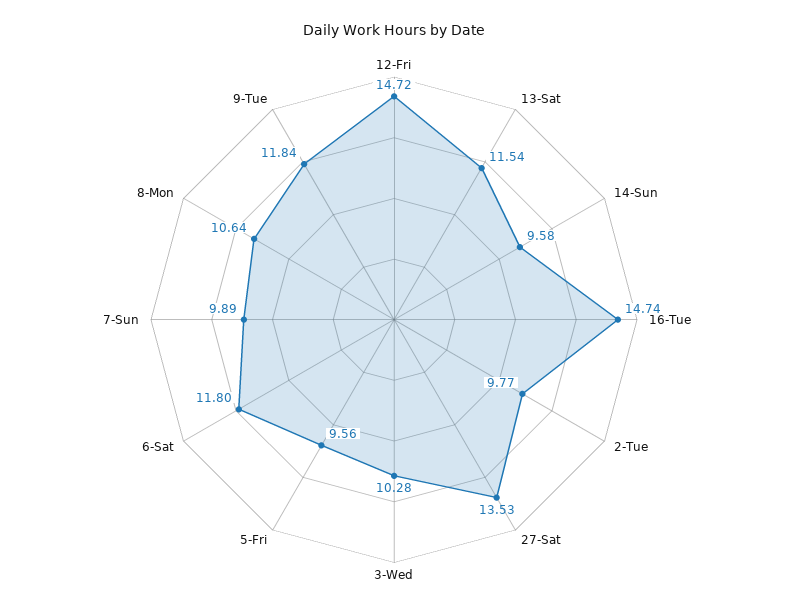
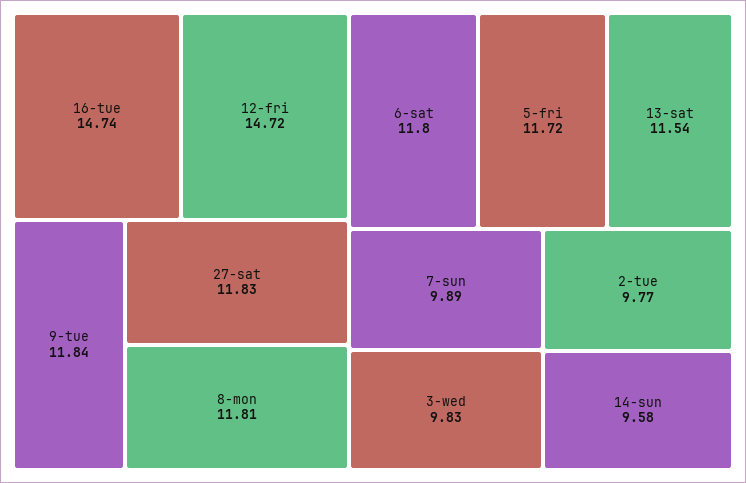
27-Sat: 13.53 -> 11.83
3-Wed: 10.28 -> 9.83
5-Fri: 9.56 -> 11.72
8-Mon: 10.64 -> 11.81

